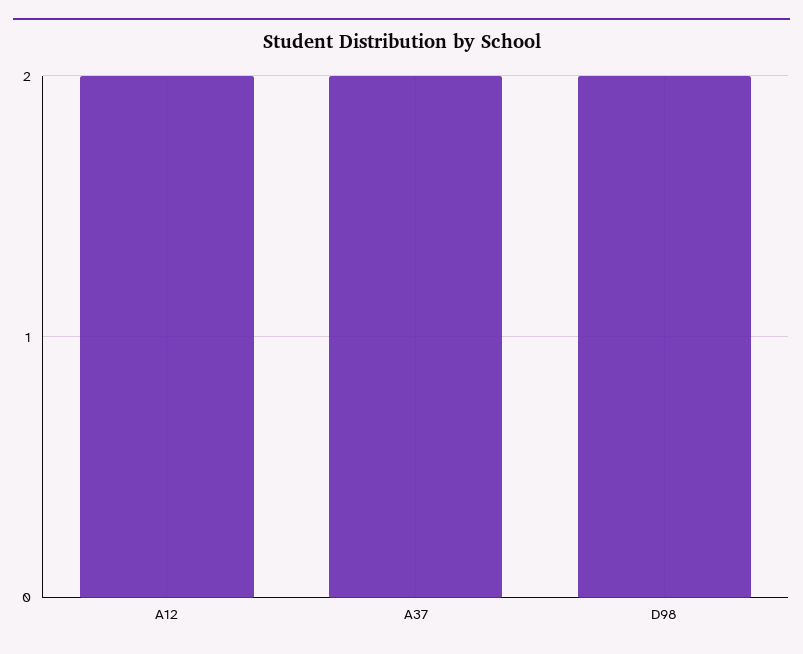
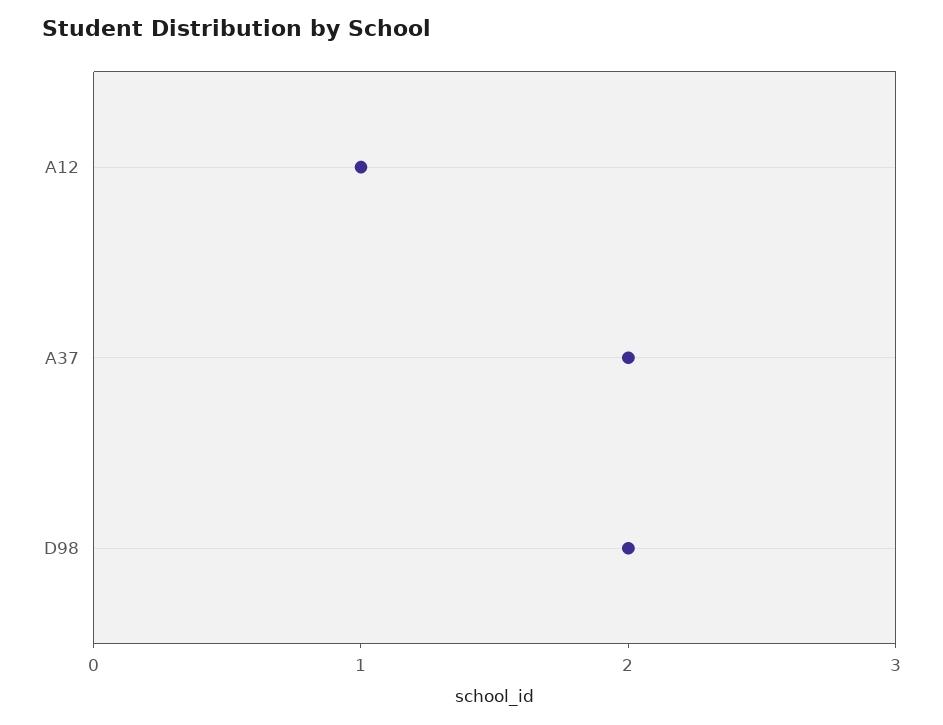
A12: 2 -> 1

